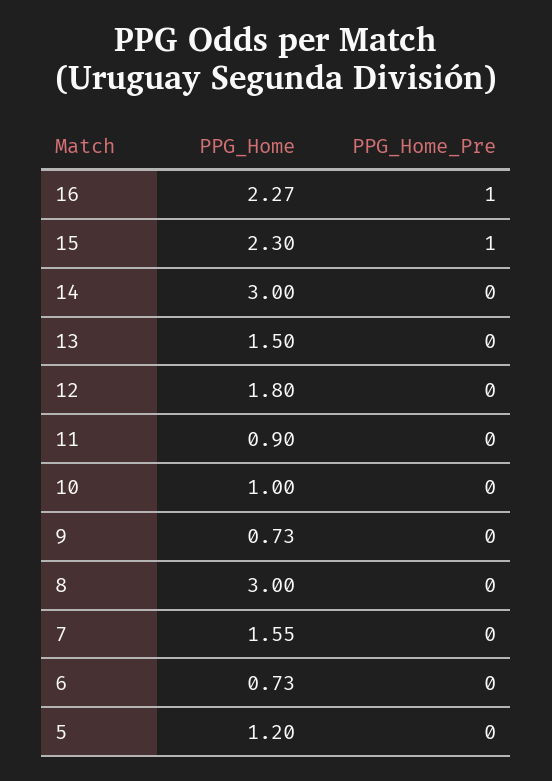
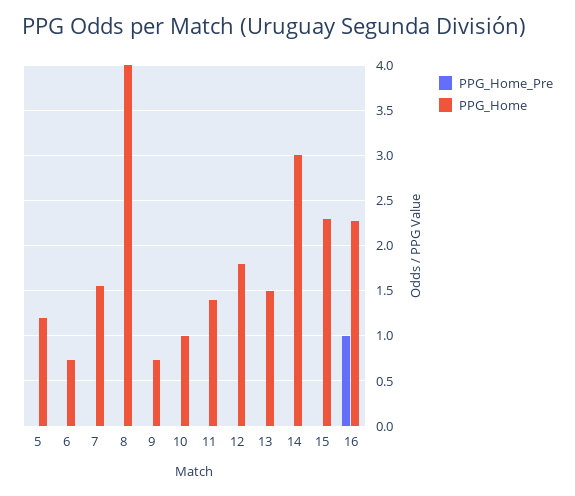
PPG_Home_Pre, 15: 1 -> 0
PPG_Home, 11: 0.9 -> 1.4
PPG_Home, 8: 3 -> 4

